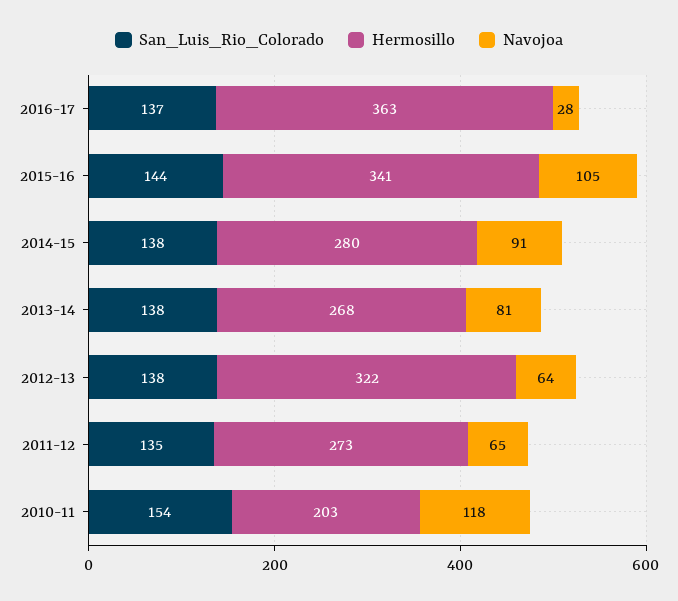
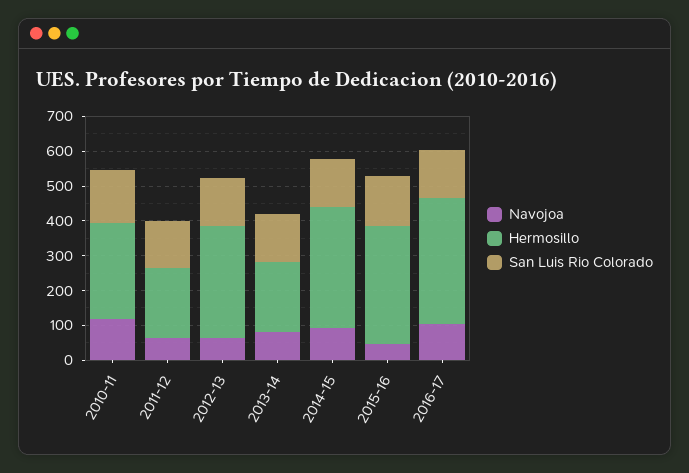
Navojoa, 2016-17: 28 -> 100
Navojoa, 2015-16: 105 -> 50
Hermosillo, 2014-15: 280 -> 350
Hermosillo, 2013-14: 268 -> 200
Hermosillo, 2011-12: 273 -> 200
Hermosillo, 2010-11: 203 -> 275

